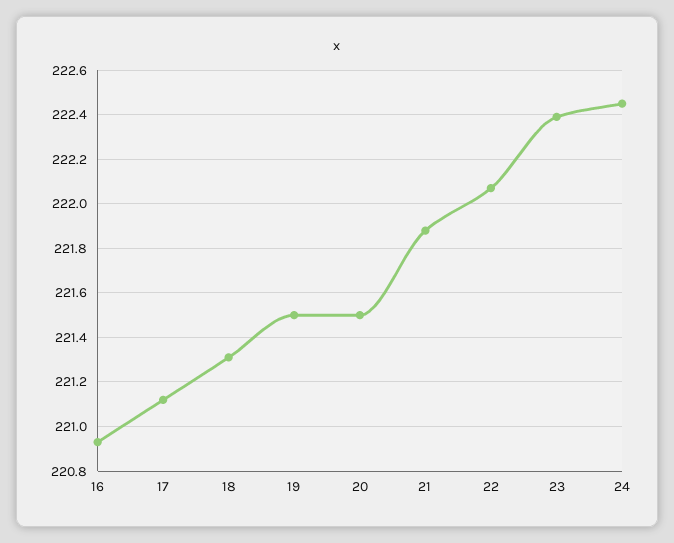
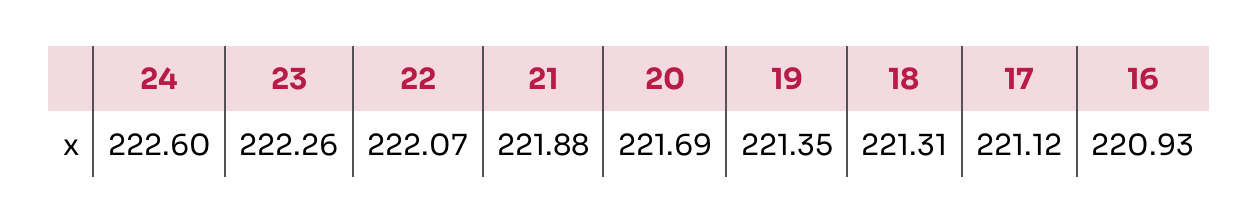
19: 221.5 -> 221.35
20: 221.5 -> 221.69
23: 222.4 -> 222.26
24: 222.45 -> 222.6

